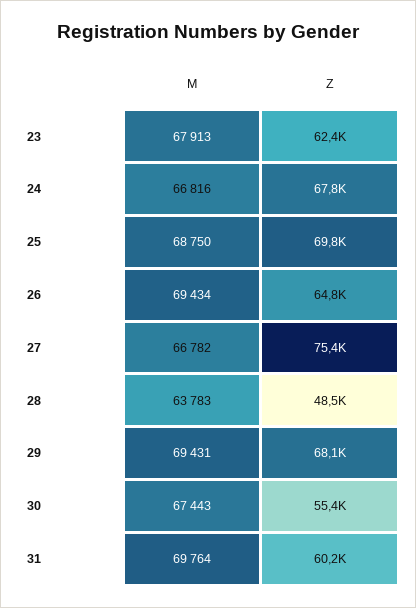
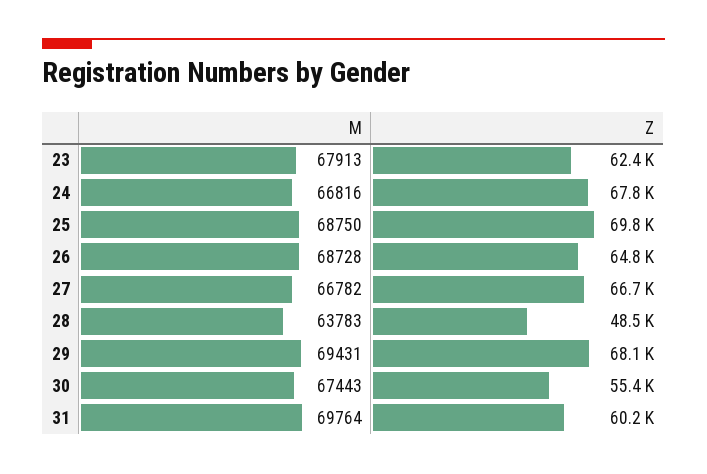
M, 26: 69434 -> 68728
Z, 27: 75400 -> 66700

